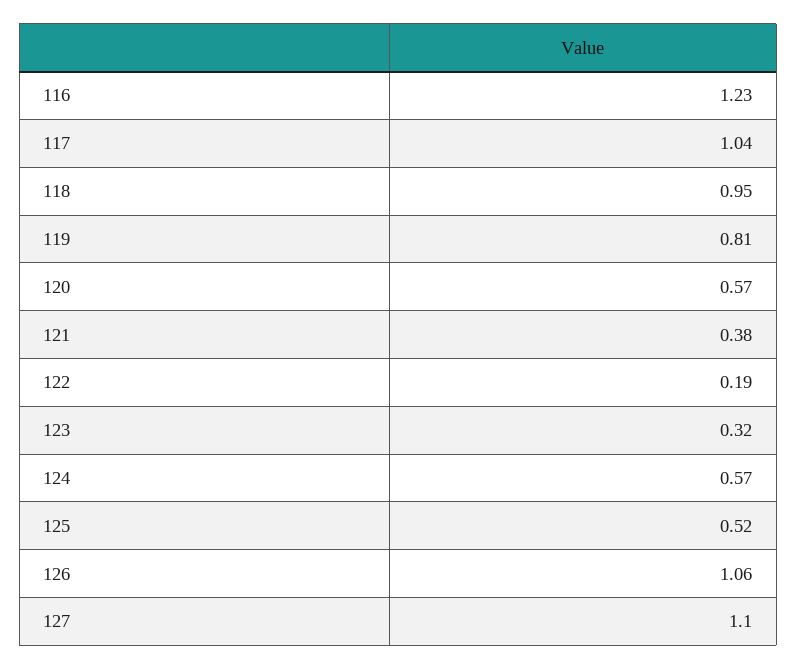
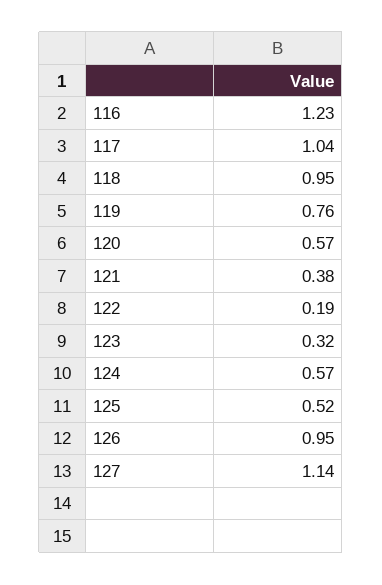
119: 0.81 -> 0.76
126: 1.06 -> 0.95
127: 1.1 -> 1.14

